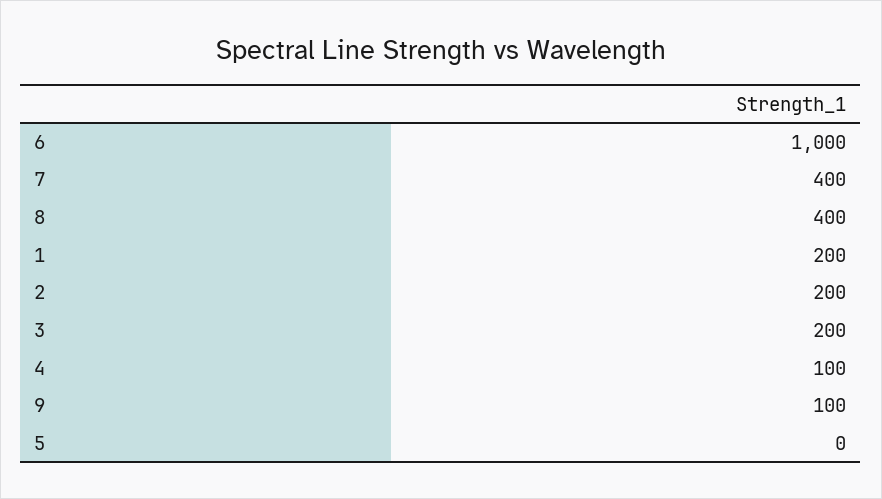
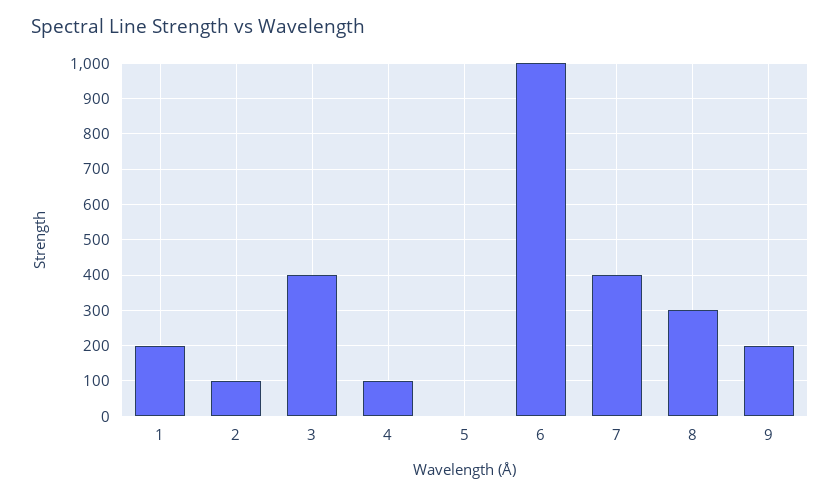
8: 400 -> 300
2: 200 -> 100
3: 200 -> 400
9: 100 -> 200

